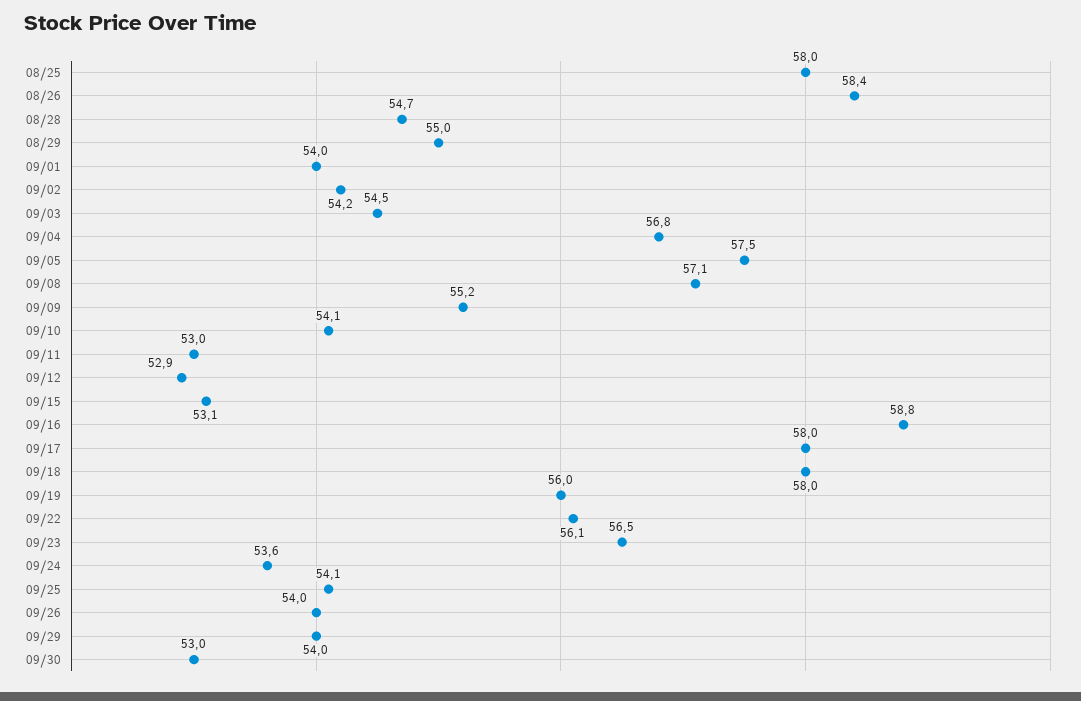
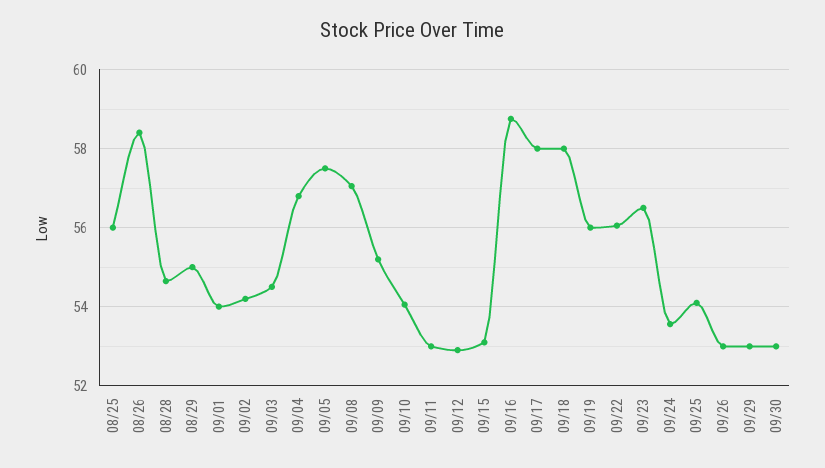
08/25: 58 -> 56
09/26: 54 -> 53
09/29: 54 -> 53

